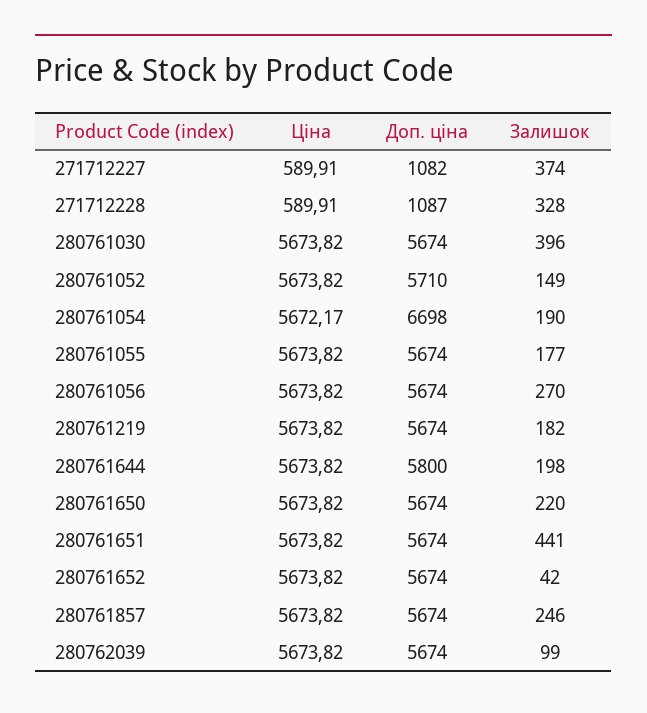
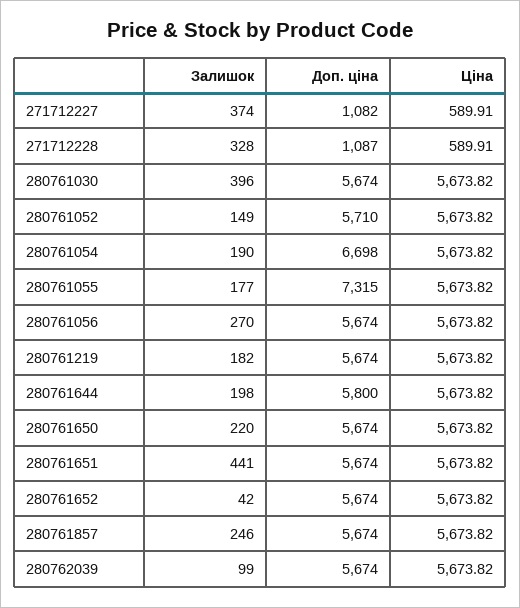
Ціна, 280761054: 5672.17 -> 5673.82
Доп. ціна, 280761055: 5674 -> 7315

